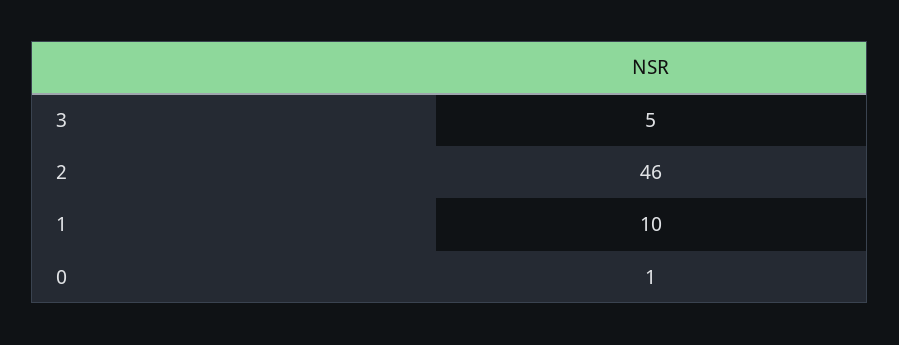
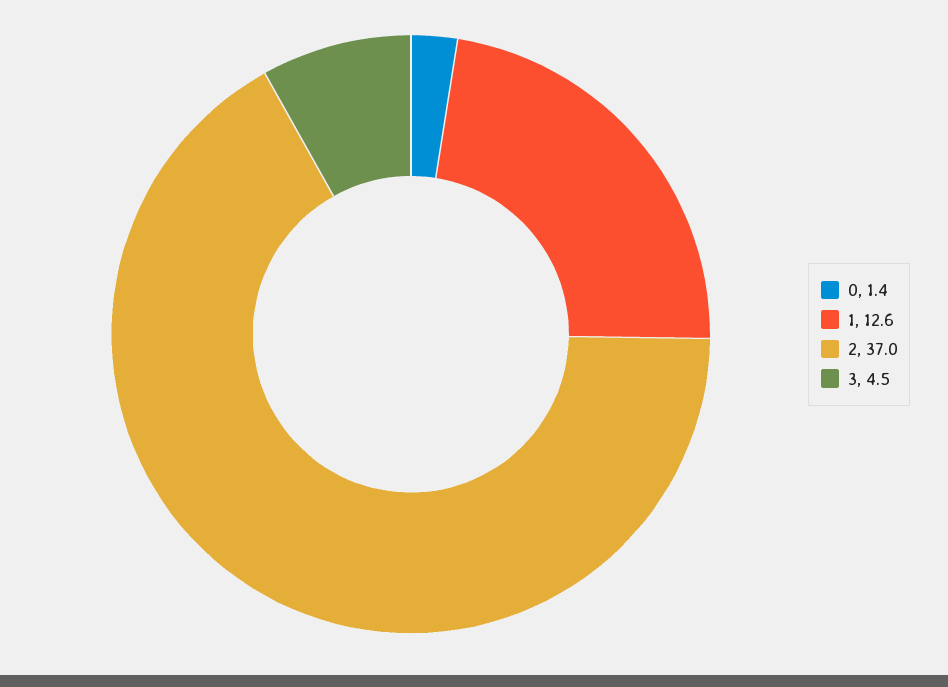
2: 46 -> 37
1: 10 -> 12.6

